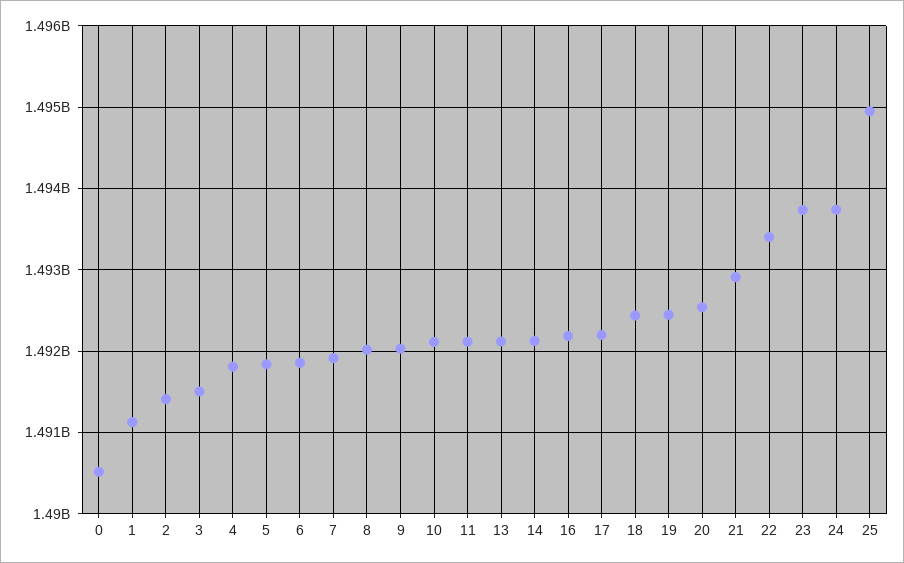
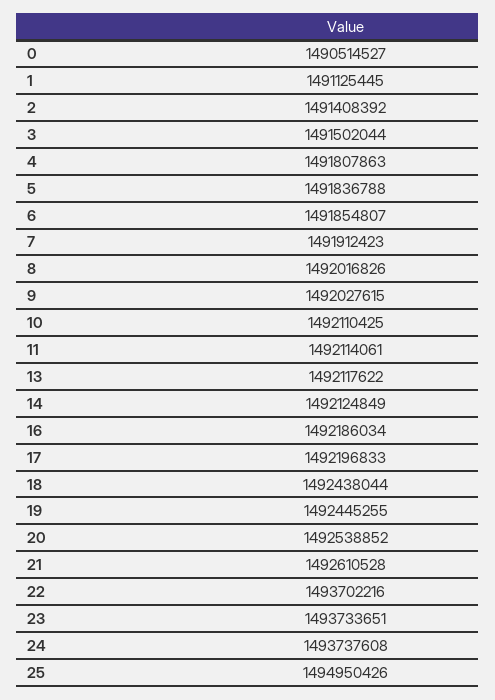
21: 1492900000 -> 1492610528
22: 1493400000 -> 1493702216

